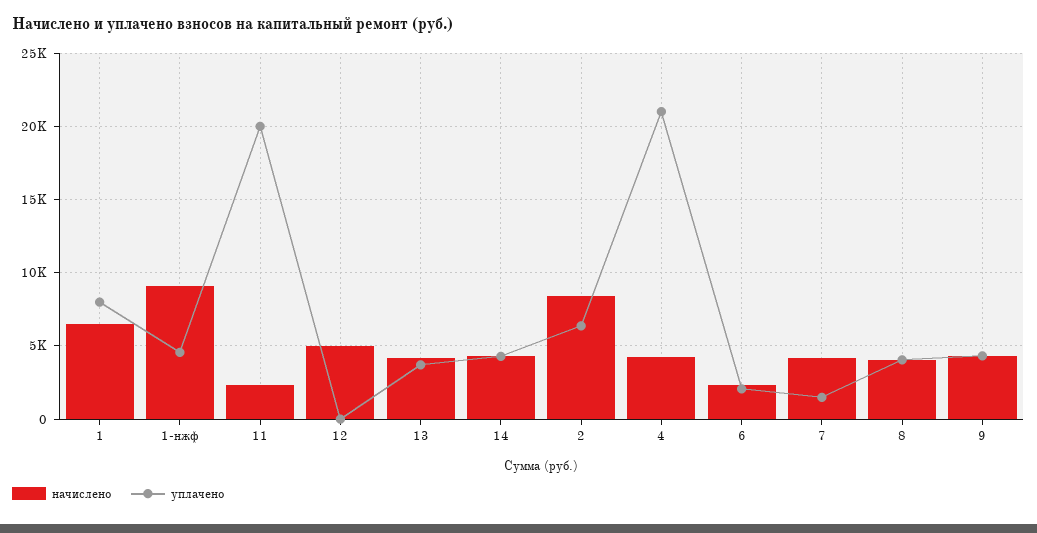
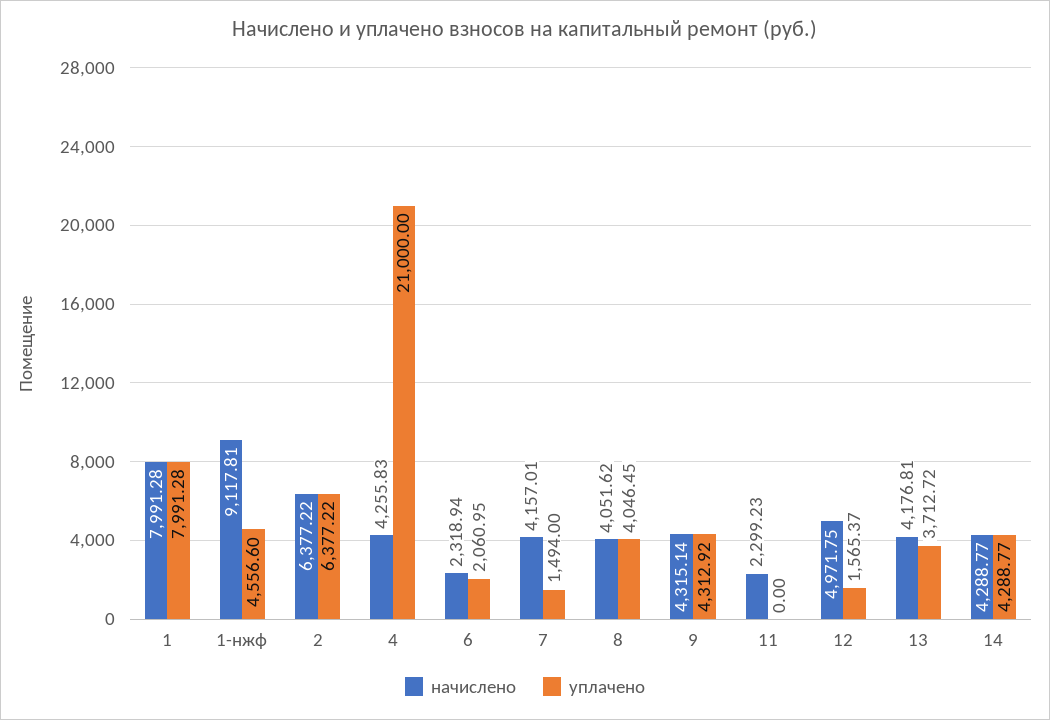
начислено, 1: 6500 -> 7991.28
уплачено, 11: 20000 -> 0
уплачено, 12: 0 -> 1565.37
начислено, 2: 8500 -> 6377.22

